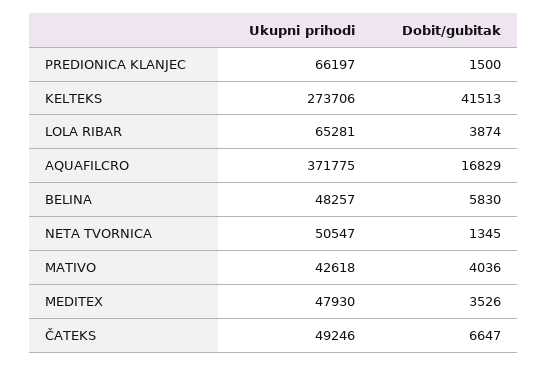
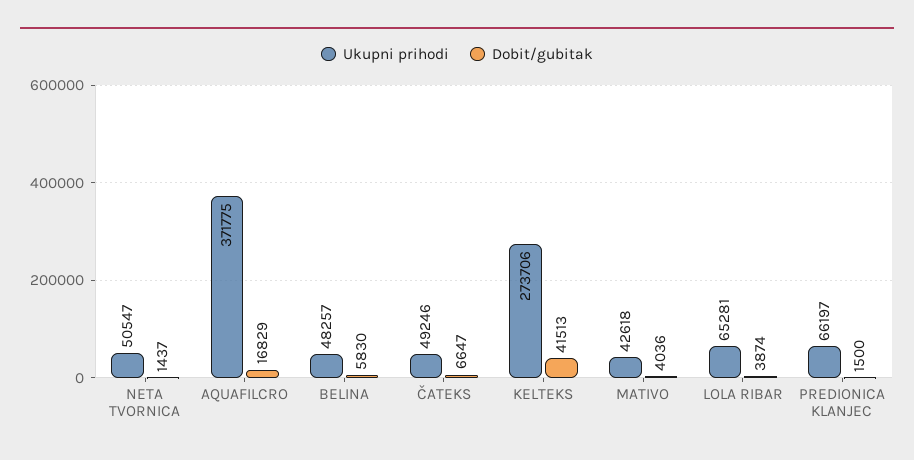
Dobit/gubitak, NETA TVORNICA: 1345 -> 1437
Ukupni prihodi, MEDITEX: 47930 -> none
Dobit/gubitak, MEDITEX: 3526 -> none

